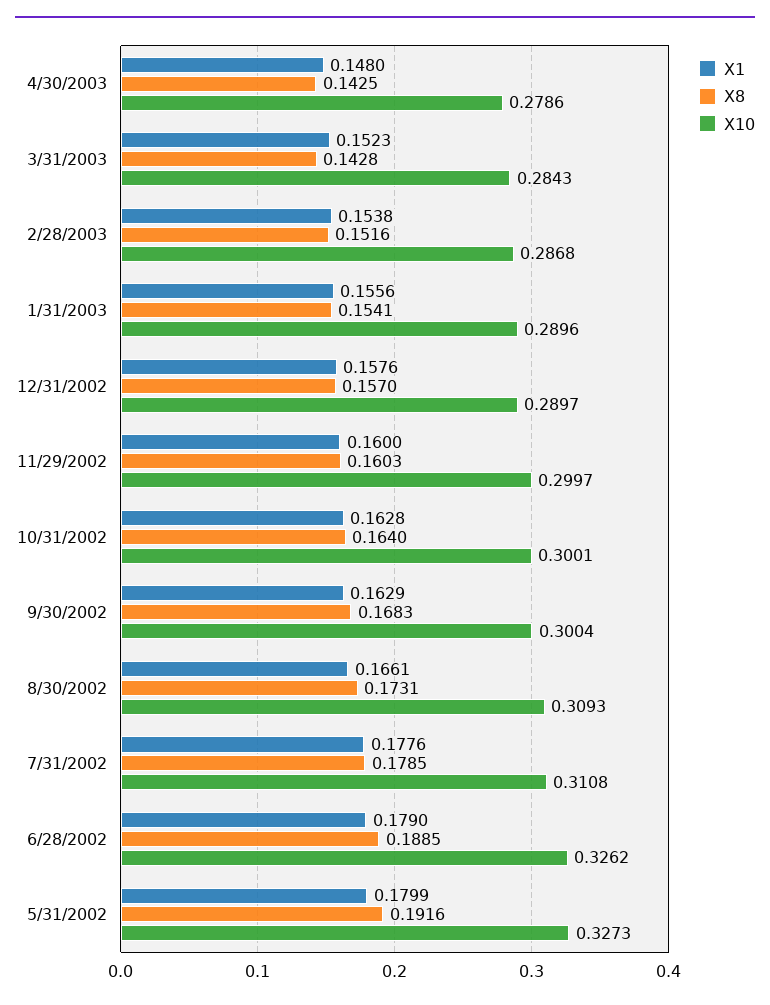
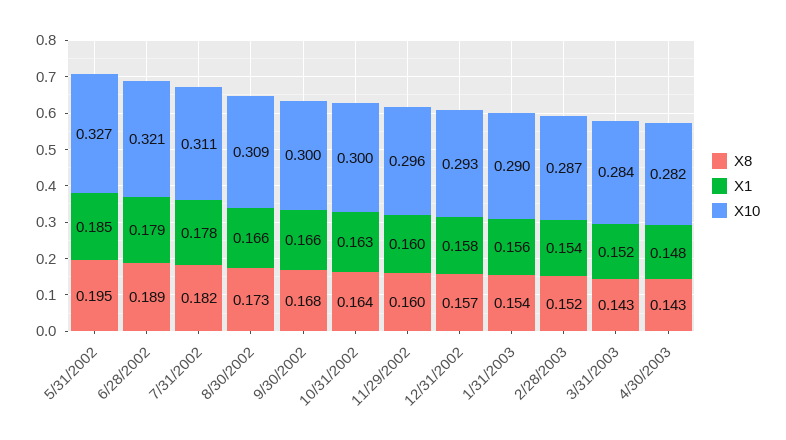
X10, 4/30/2003: 0.2786 -> 0.282
X10, 12/31/2002: 0.2897 -> 0.293
X10, 11/29/2002: 0.2997 -> 0.296
X1, 9/30/2002: 0.1629 -> 0.166
X8, 7/31/2002: 0.1785 -> 0.182
X10, 6/28/2002: 0.3262 -> 0.321
X1, 5/31/2002: 0.1799 -> 0.185
X8, 5/31/2002: 0.1916 -> 0.195

